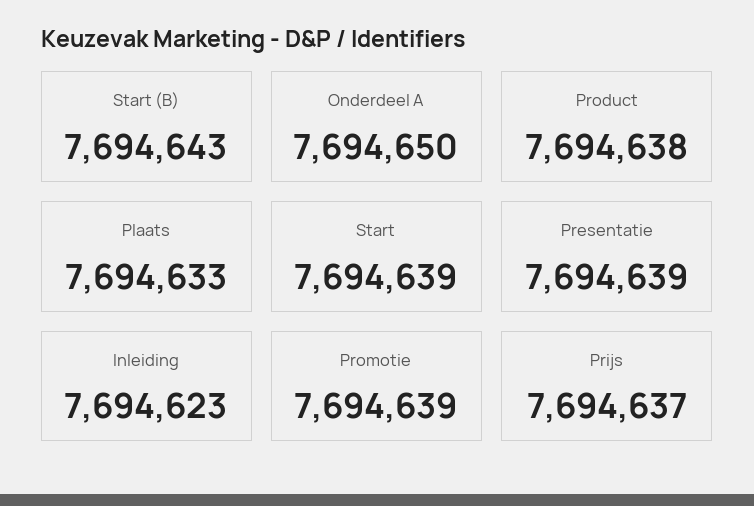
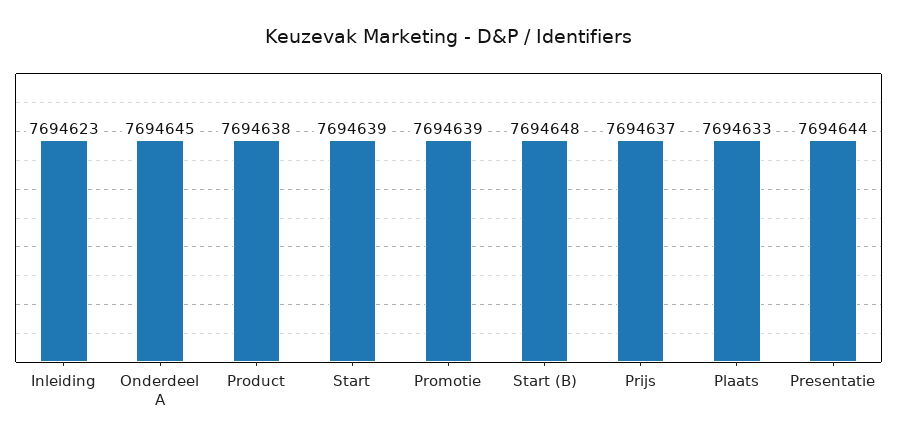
Start (B): 7694643 -> 7694648
Onderdeel A: 7694650 -> 7694645
Presentatie: 7694639 -> 7694644

